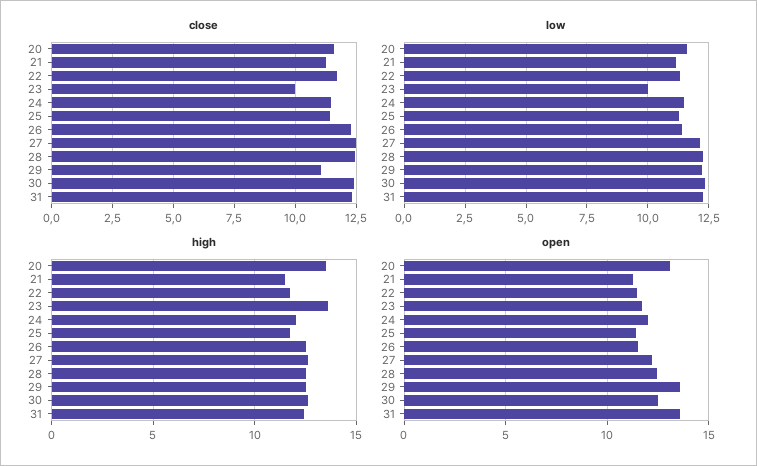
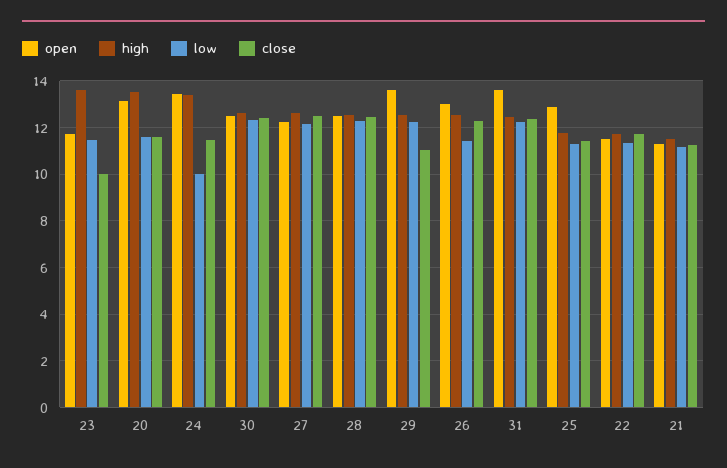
low, 23: 10 -> 11.5
low, 24: 11.5 -> 10
high, 24: 12 -> 13.5
open, 24: 12 -> 13.5
open, 25: 11.5 -> 13
open, 26: 11.5 -> 13

